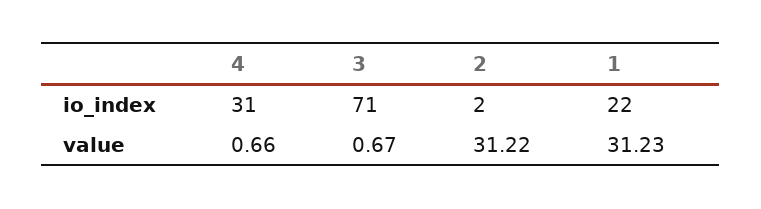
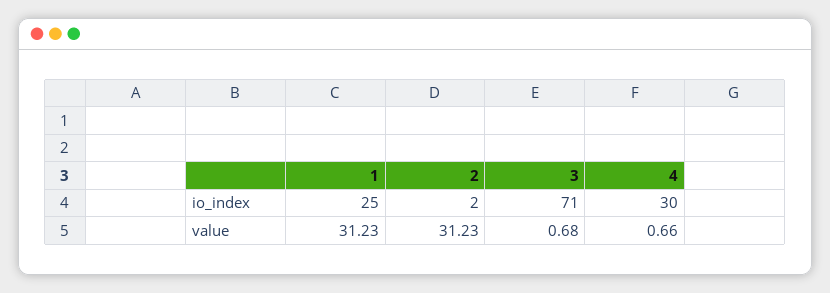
4, io_index: 31 -> 30
1, io_index: 22 -> 25
3, value: 0.67 -> 0.68
2, value: 31.22 -> 31.23

